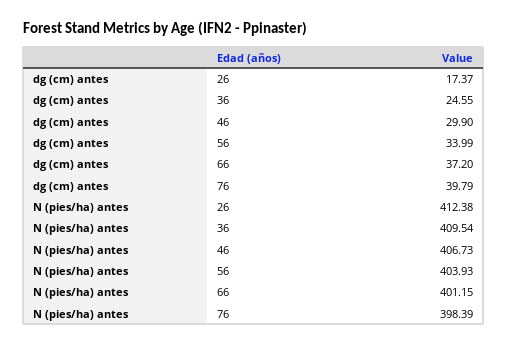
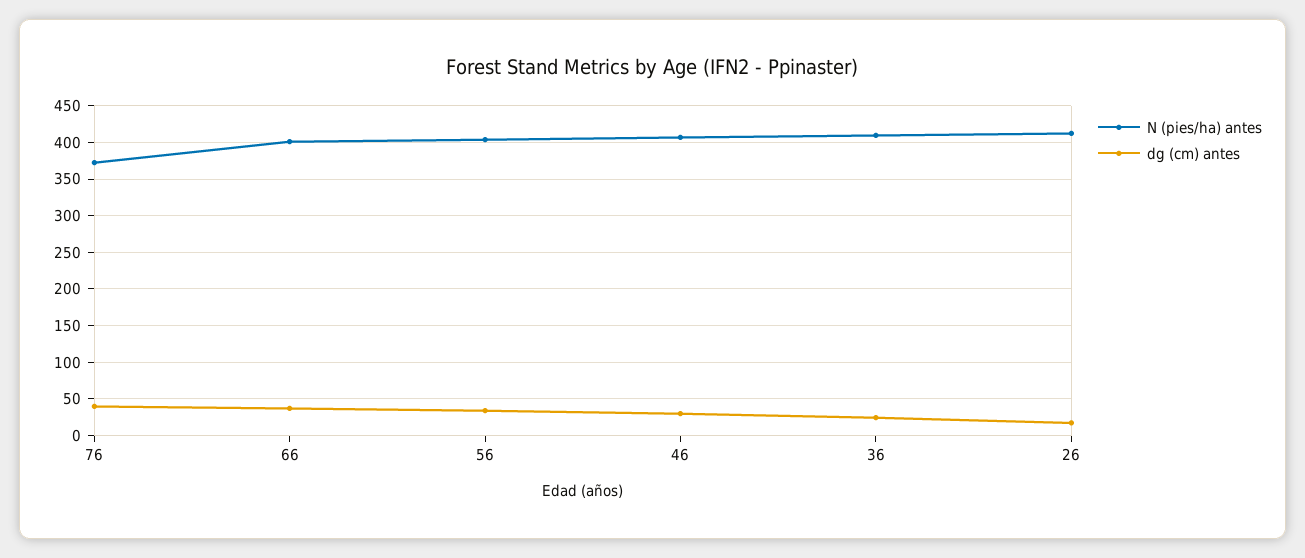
N (pies/ha) antes, 76: 398.39 -> 370

